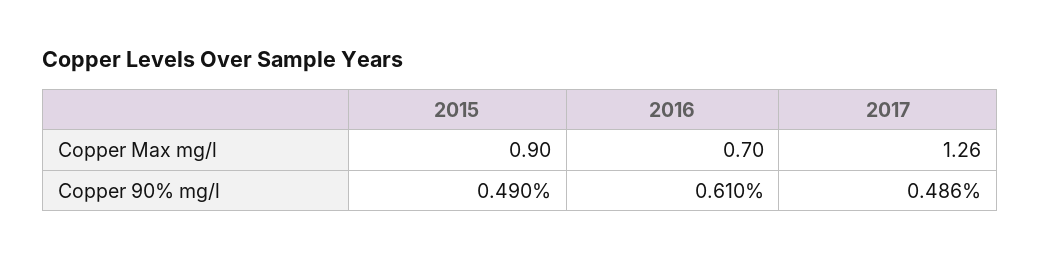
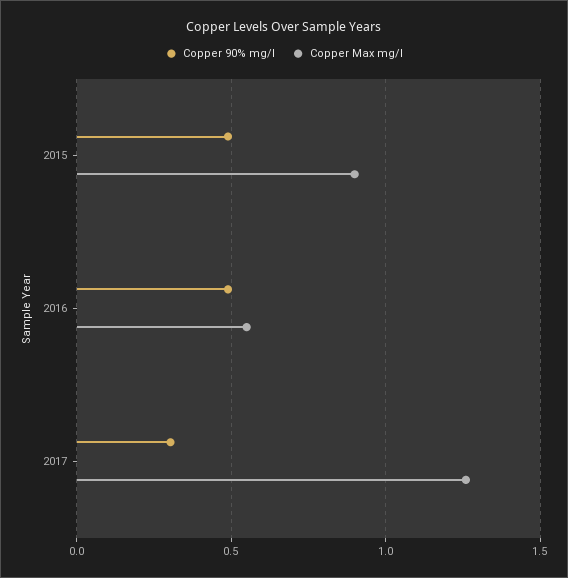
Copper Max mg/l, 2016: 0.7 -> 0.55
Copper 90% mg/l, 2016: 0.61 -> 0.5
Copper 90% mg/l, 2017: 0.486 -> 0.3

